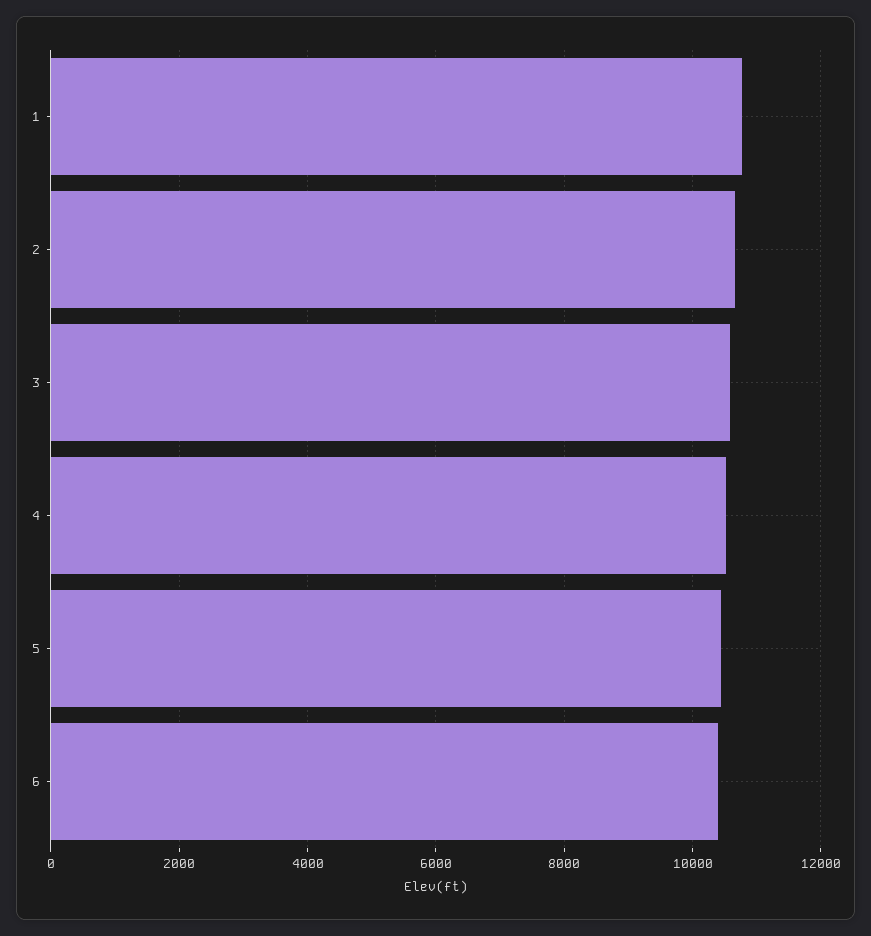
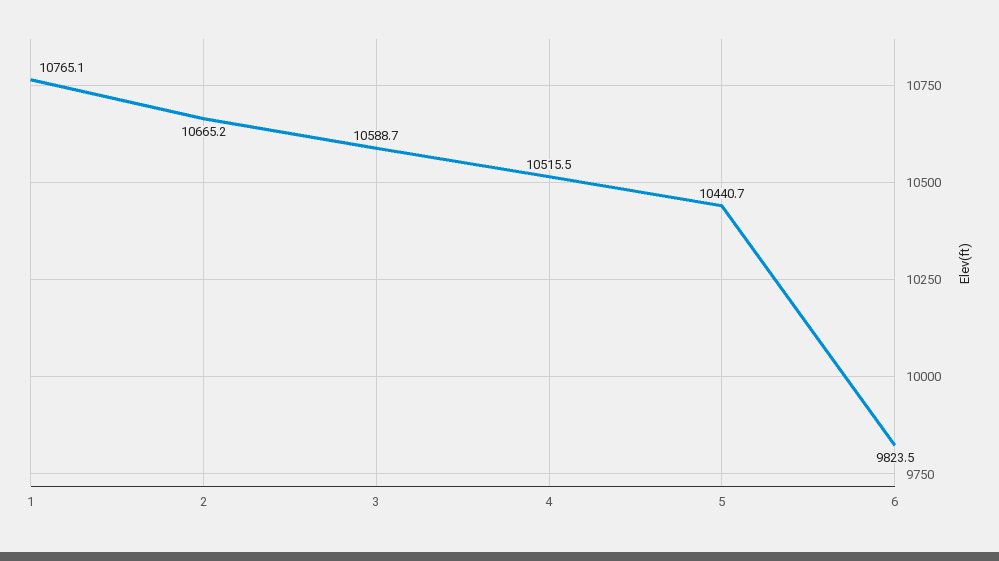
6: 10400 -> 9823.5

